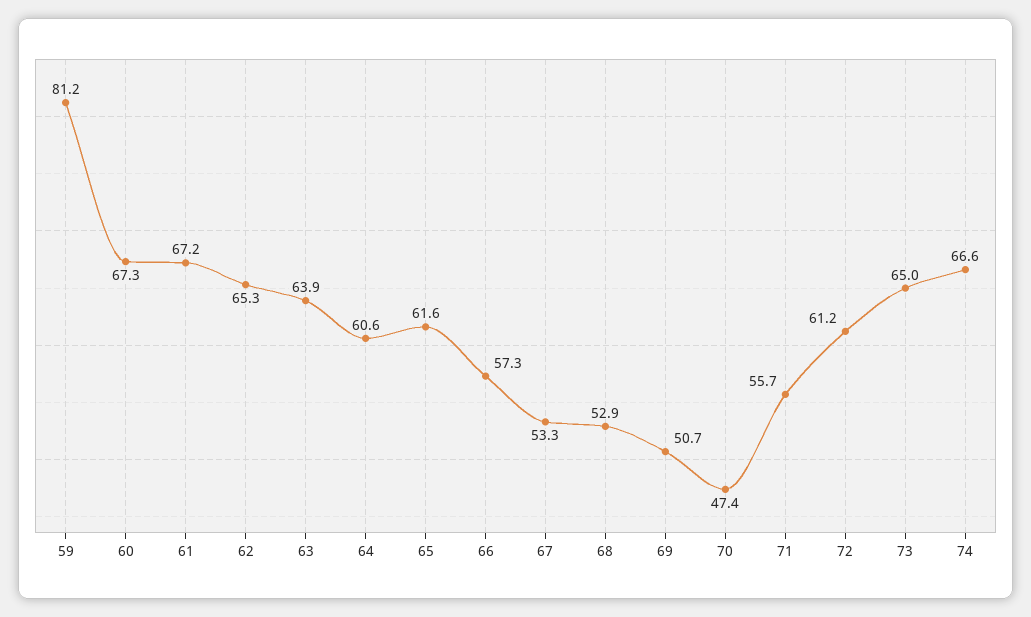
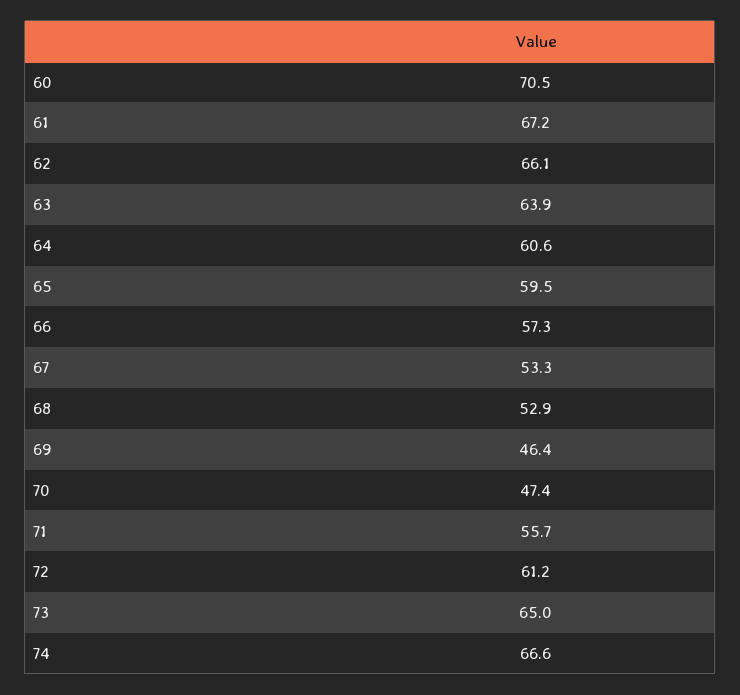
59: 81.2 -> none
60: 67.3 -> 70.5
62: 65.3 -> 66.1
65: 61.6 -> 59.5
69: 50.7 -> 46.4

